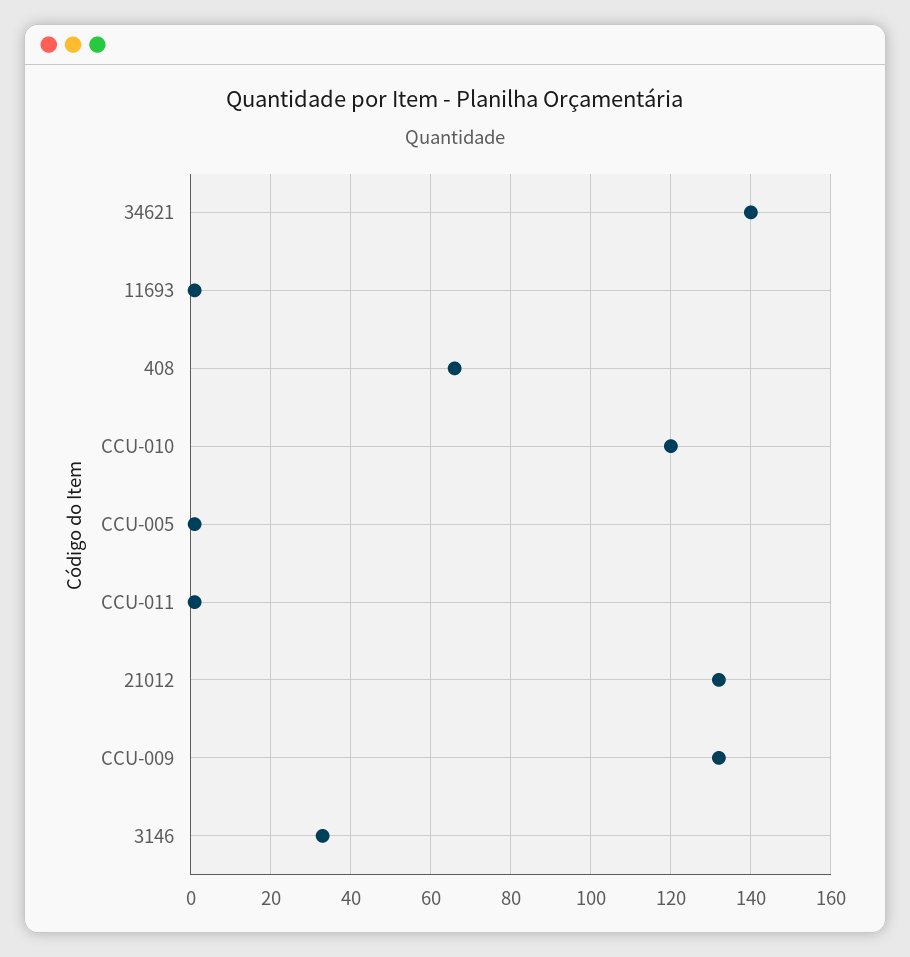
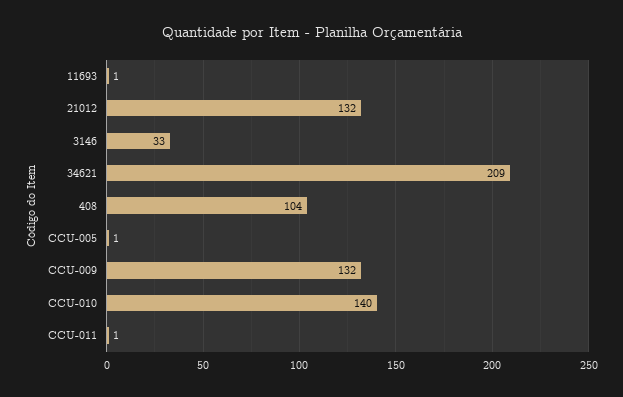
34621: 140 -> 209
408: 65 -> 104
CCU-010: 120 -> 140

